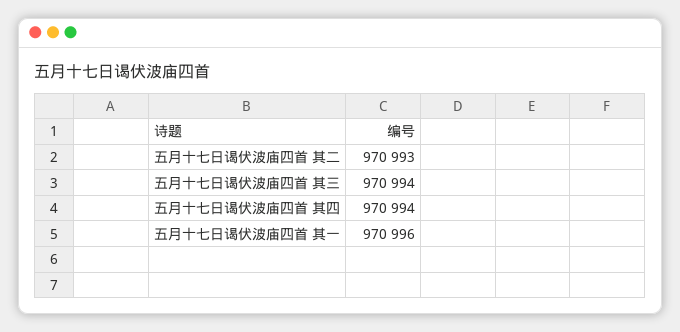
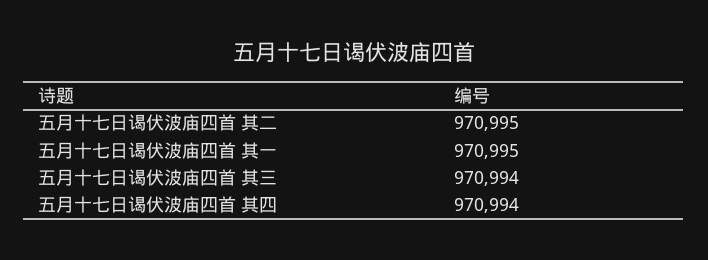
五月十七日谒伏波庙四首 其二: 970993 -> 970995
五月十七日谒伏波庙四首 其一: 970996 -> 970995

